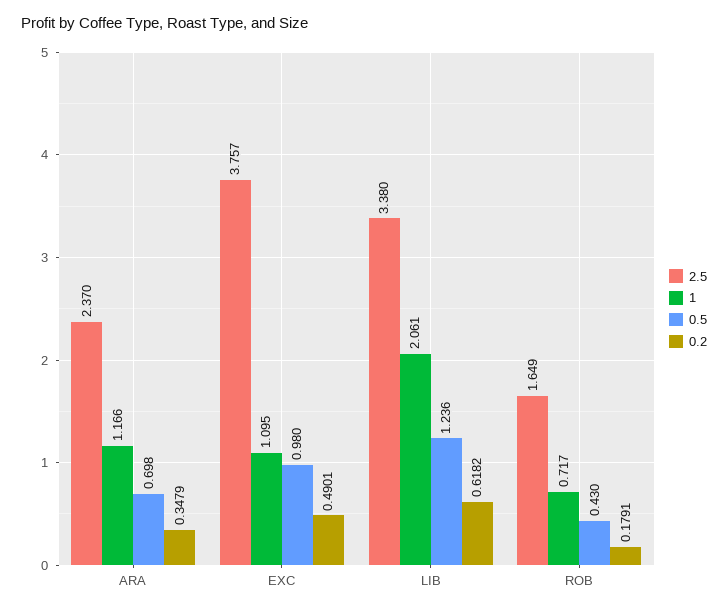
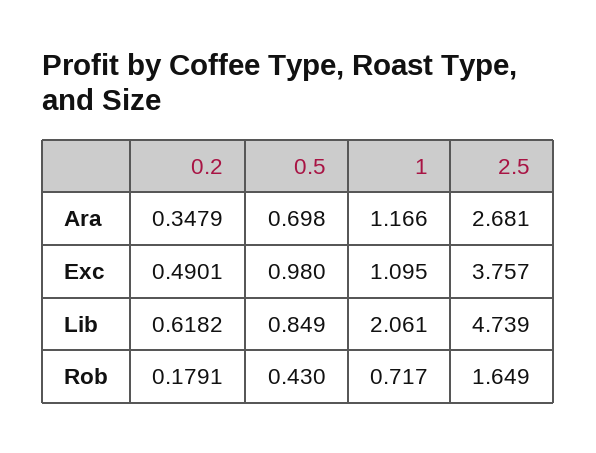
2.5, ARA: 2.37 -> 2.681
2.5, LIB: 3.38 -> 4.739
0.5, LIB: 1.236 -> 0.849

